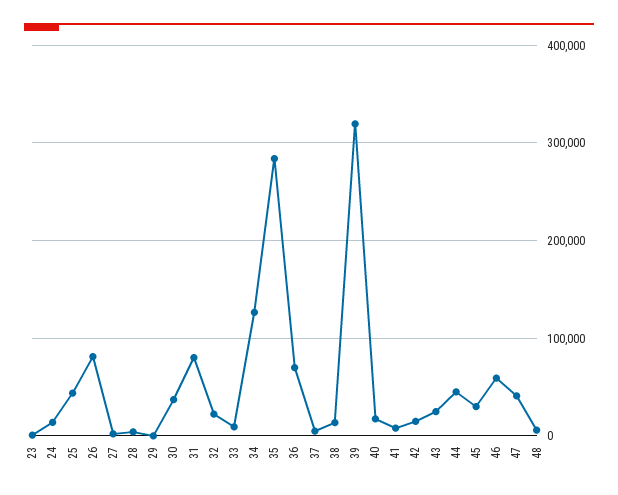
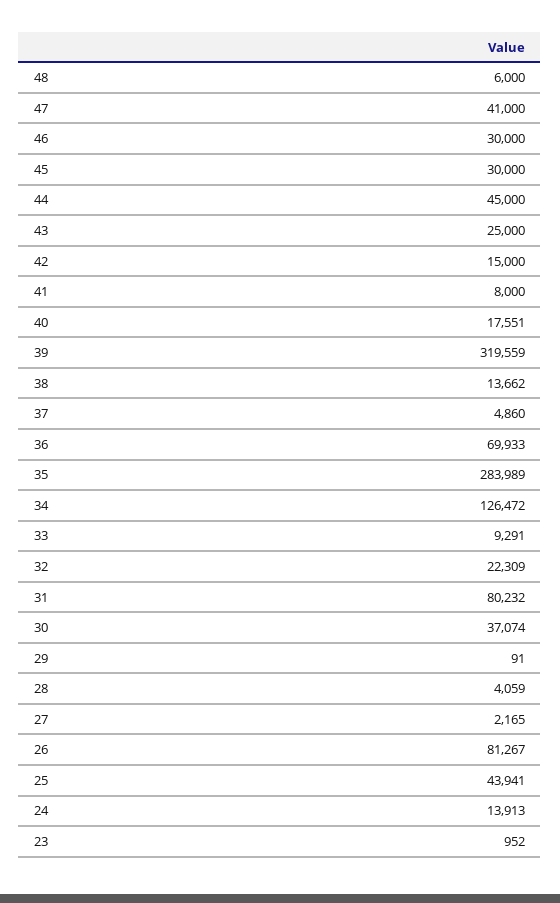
46: 60000 -> 30000

